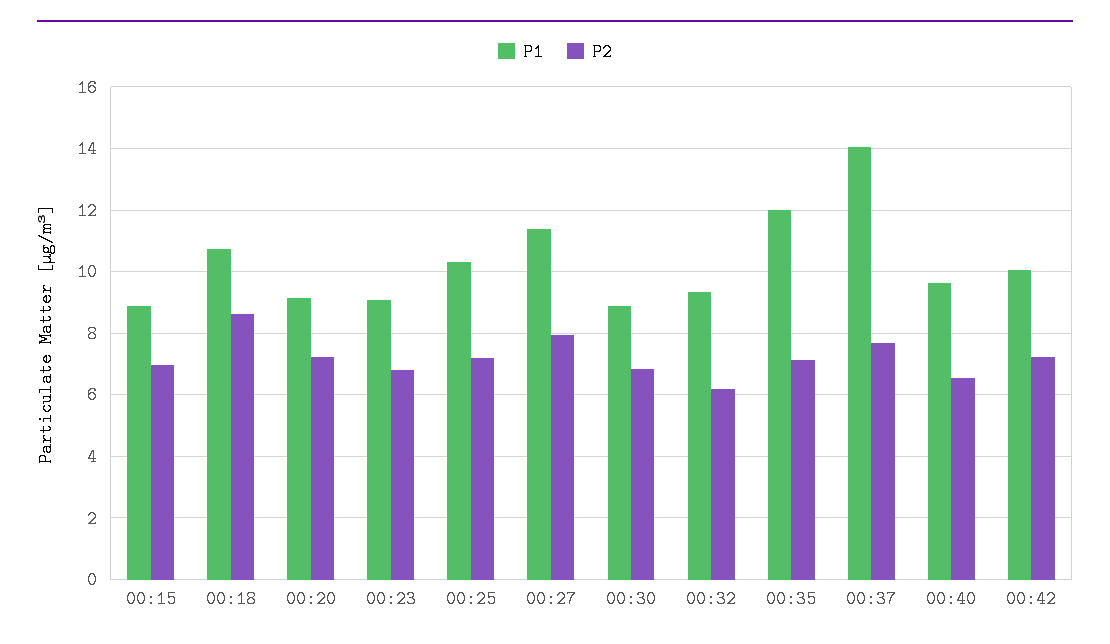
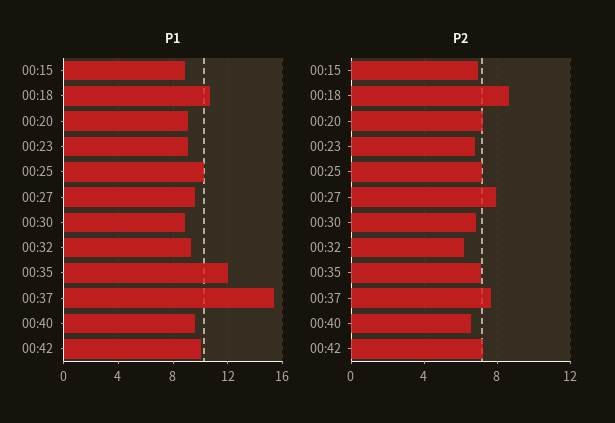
P1, 00:27: 11.4 -> 9.5
P1, 00:37: 14 -> 15.5

